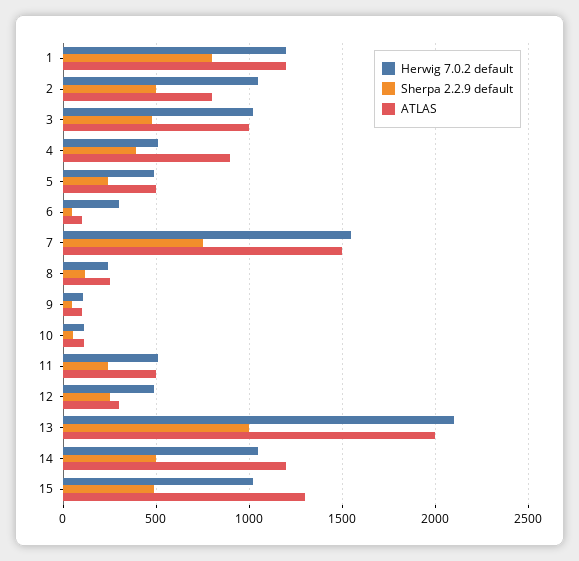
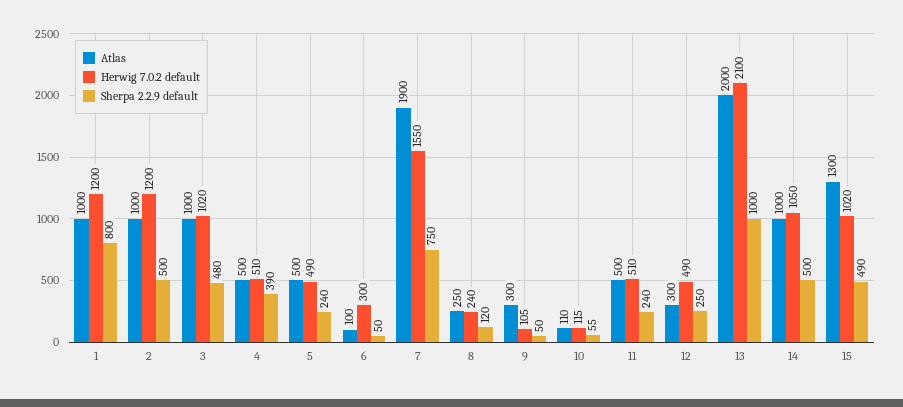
ATLAS, 1: 1200 -> 1000
Herwig 7.0.2 default, 2: 1050 -> 1200
ATLAS, 2: 800 -> 1000
ATLAS, 4: 900 -> 500
ATLAS, 7: 1500 -> 1900
ATLAS, 9: 100 -> 300
ATLAS, 14: 1200 -> 1000

